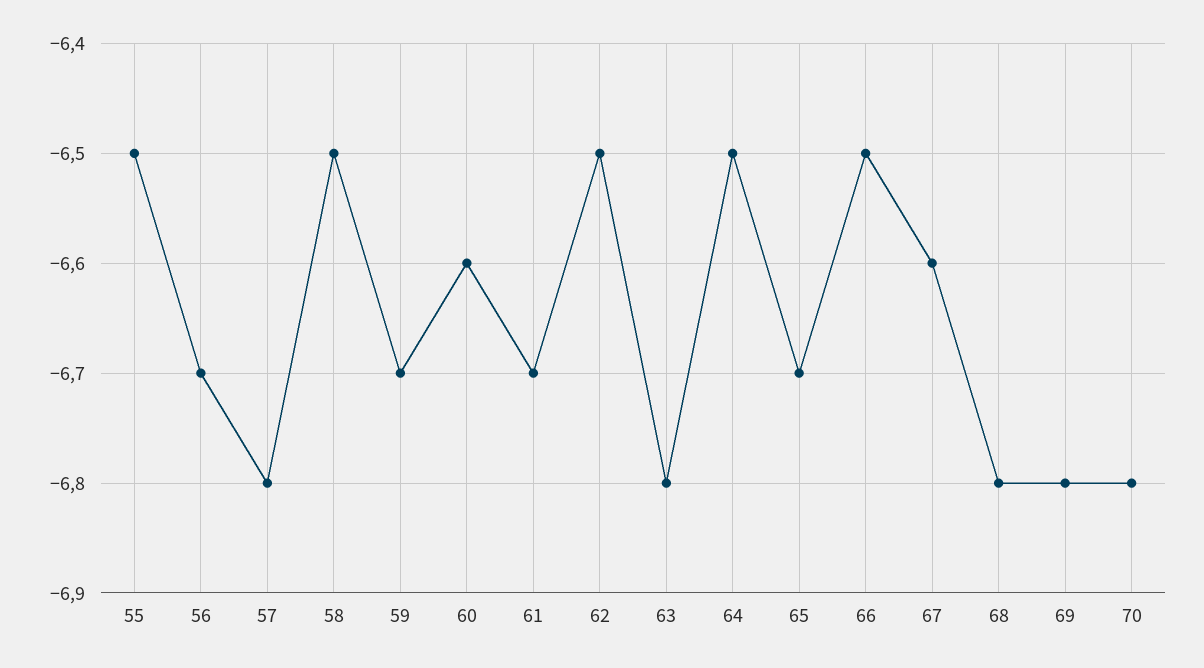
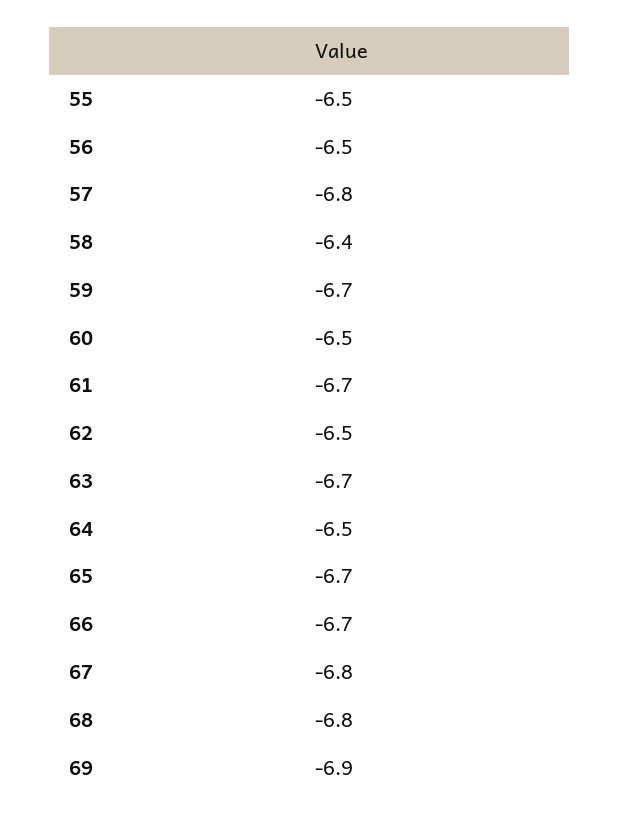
56: -6.7 -> -6.5
58: -6.5 -> -6.4
60: -6.6 -> -6.5
63: -6.8 -> -6.7
66: -6.5 -> -6.7
67: -6.6 -> -6.8
69: -6.8 -> -6.9
70: -6.8 -> none

